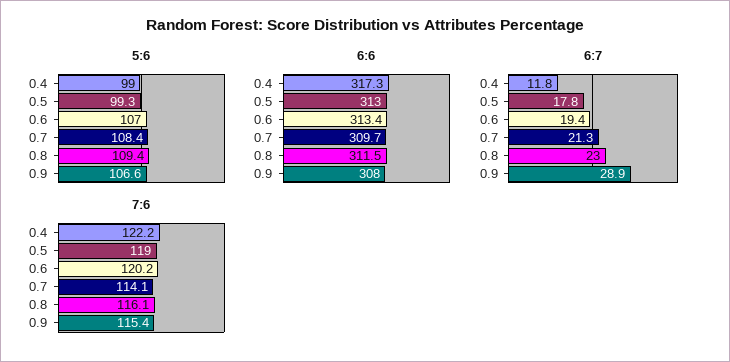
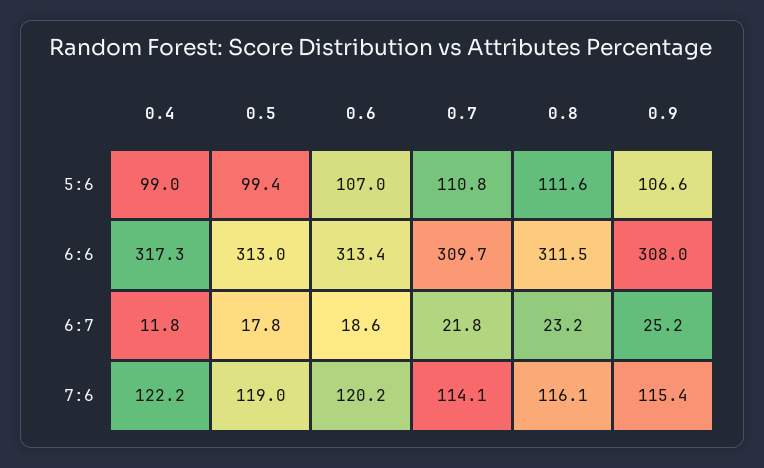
5:6, 0.5: 99.3 -> 99.4
5:6, 0.7: 108.4 -> 110.8
5:6, 0.8: 109.4 -> 111.6
6:7, 0.6: 19.4 -> 18.6
6:7, 0.7: 21.3 -> 21.8
6:7, 0.8: 23 -> 23.2
6:7, 0.9: 28.9 -> 25.2

